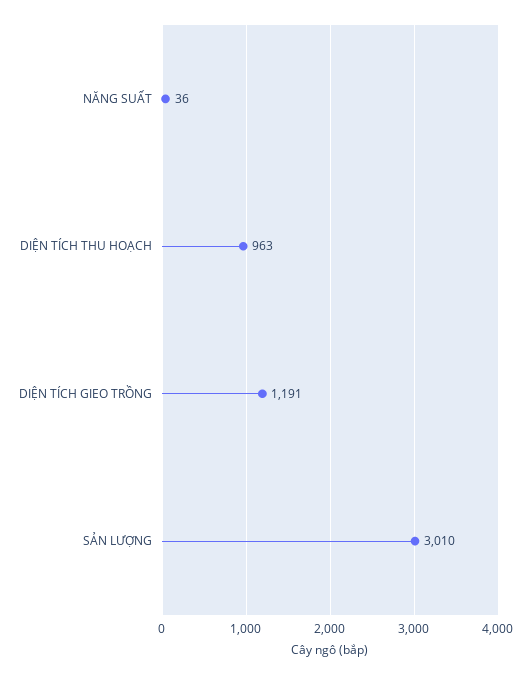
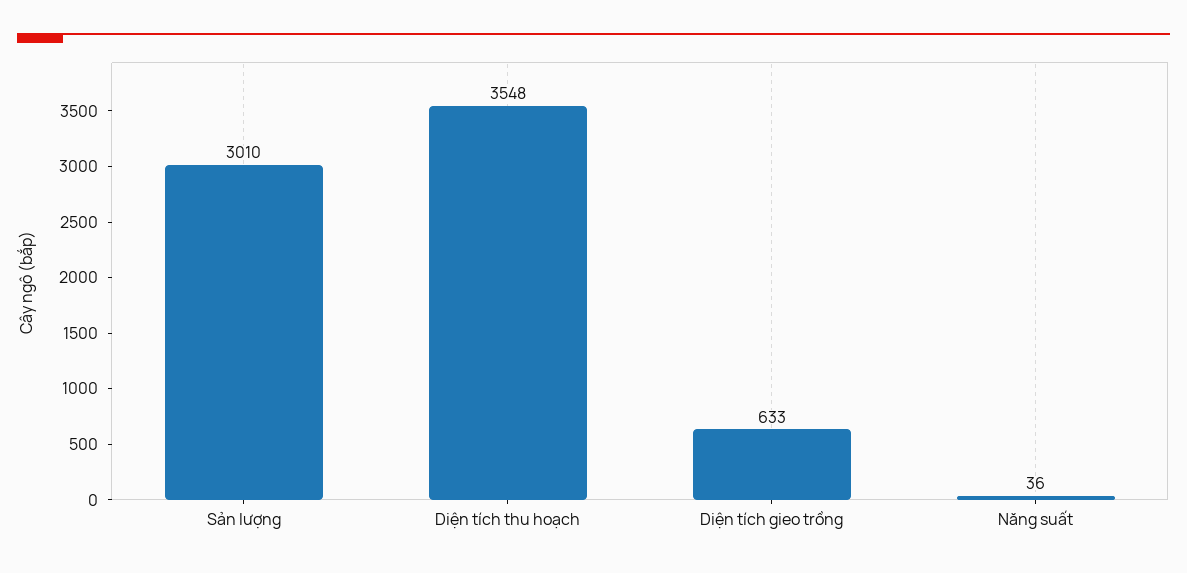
DIỆN TÍCH THU HOẠCH: 963 -> 3548
DIỆN TÍCH GIEO TRỒNG: 1191 -> 633

